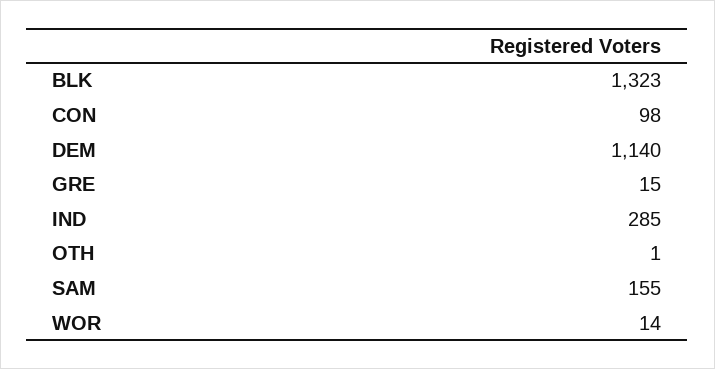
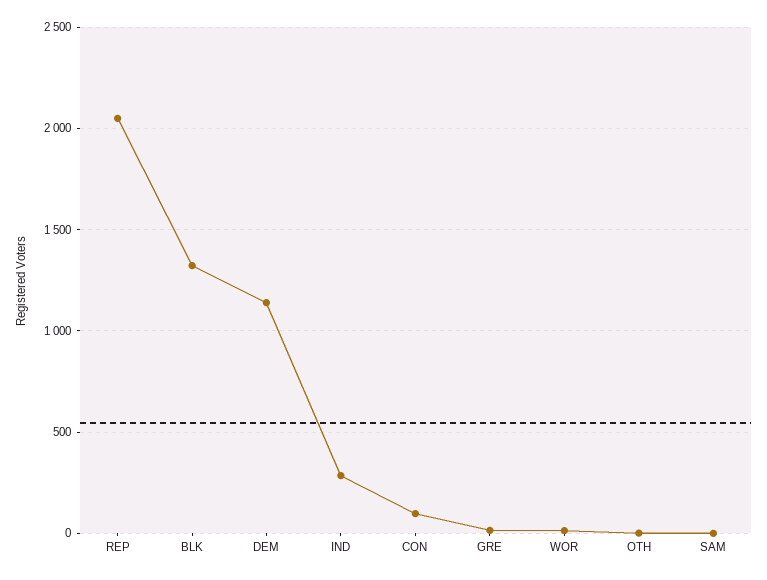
SAM: 155 -> 0
REP: none -> 2050

